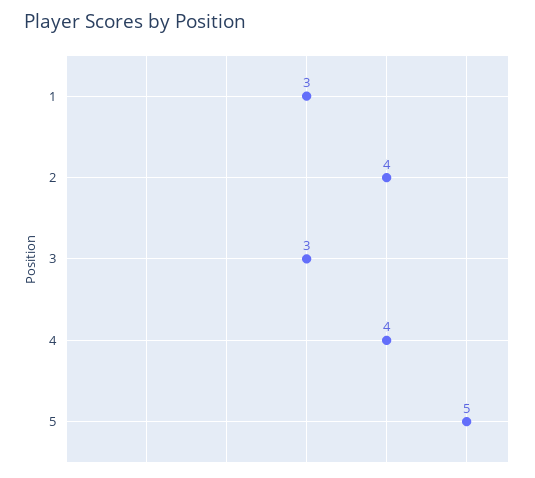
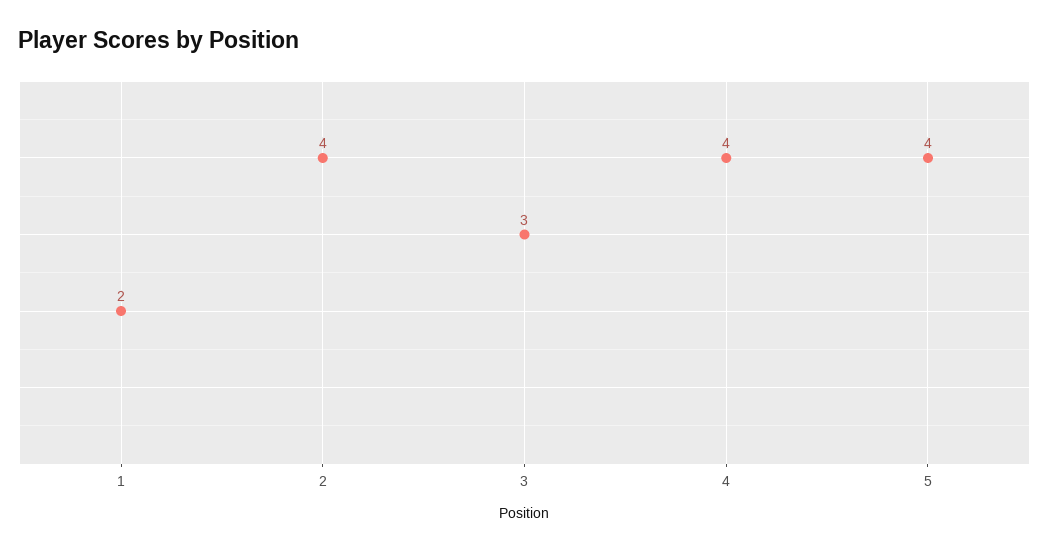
1: 3 -> 2
5: 5 -> 4

